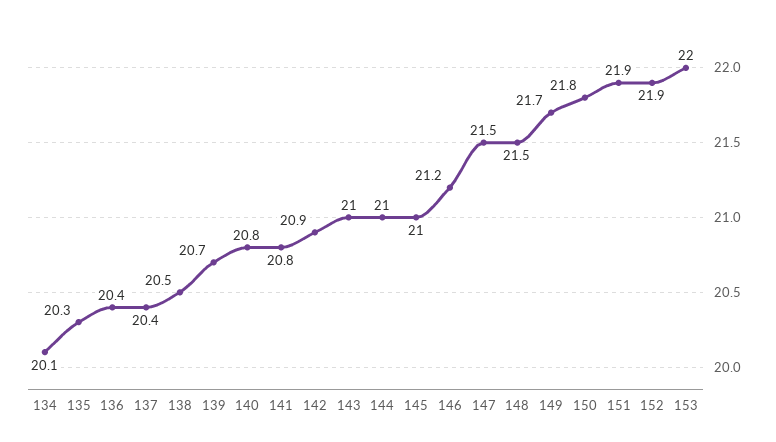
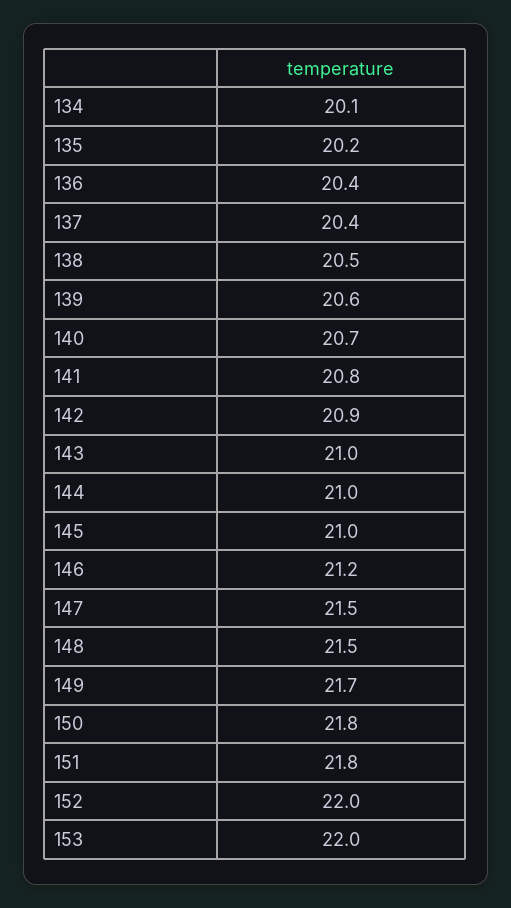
135: 20.3 -> 20.2
139: 20.7 -> 20.6
140: 20.8 -> 20.7
151: 21.9 -> 21.8
152: 21.9 -> 22

